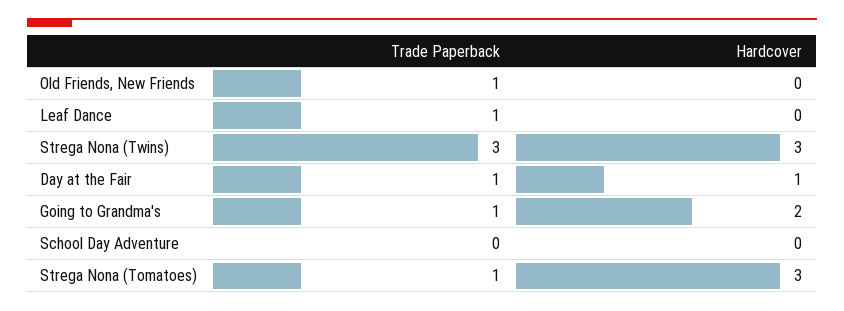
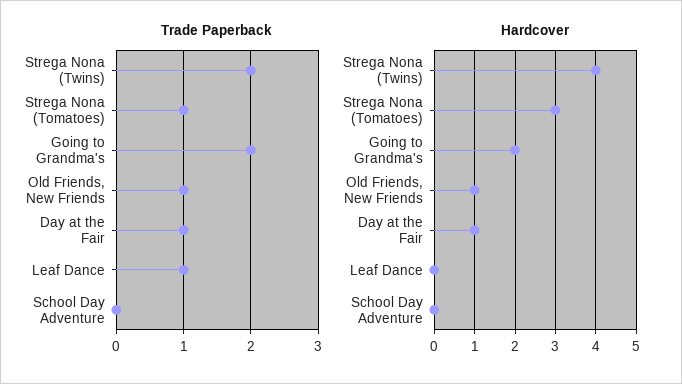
Hardcover, Old Friends, New Friends: 0 -> 1
Trade Paperback, Strega Nona (Twins): 3 -> 2
Hardcover, Strega Nona (Twins): 3 -> 4
Trade Paperback, Going to Grandma's: 1 -> 2

